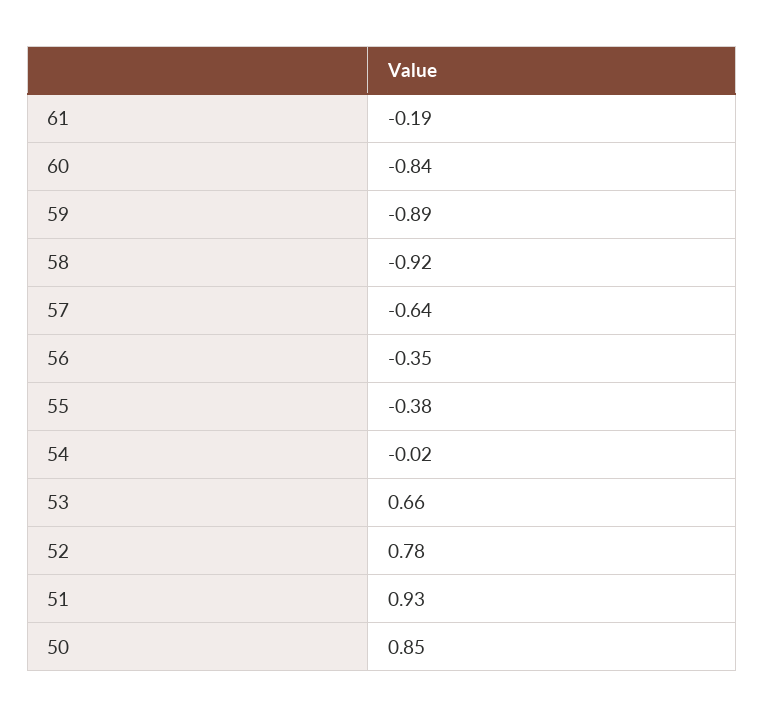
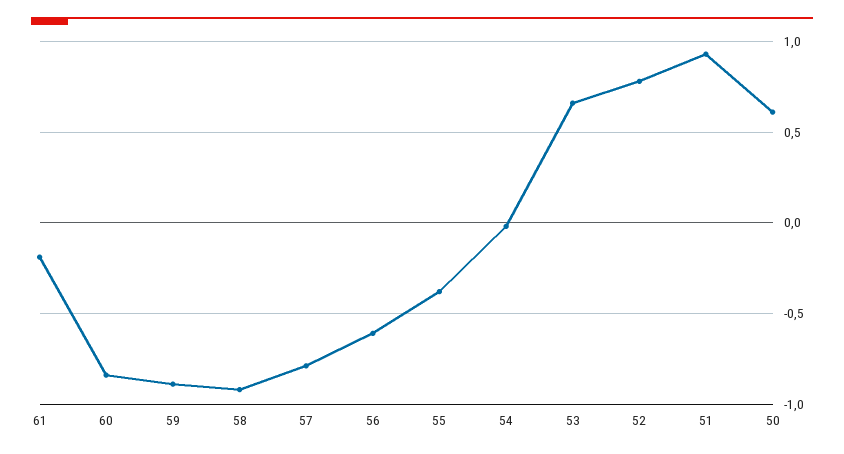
57: -0.64 -> -0.8
56: -0.35 -> -0.6
50: 0.85 -> 0.6

